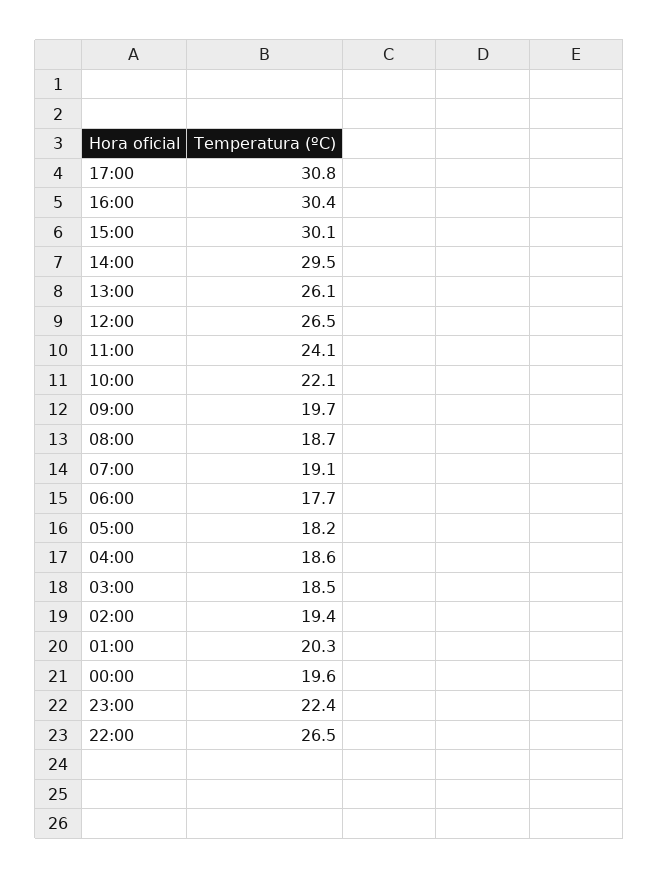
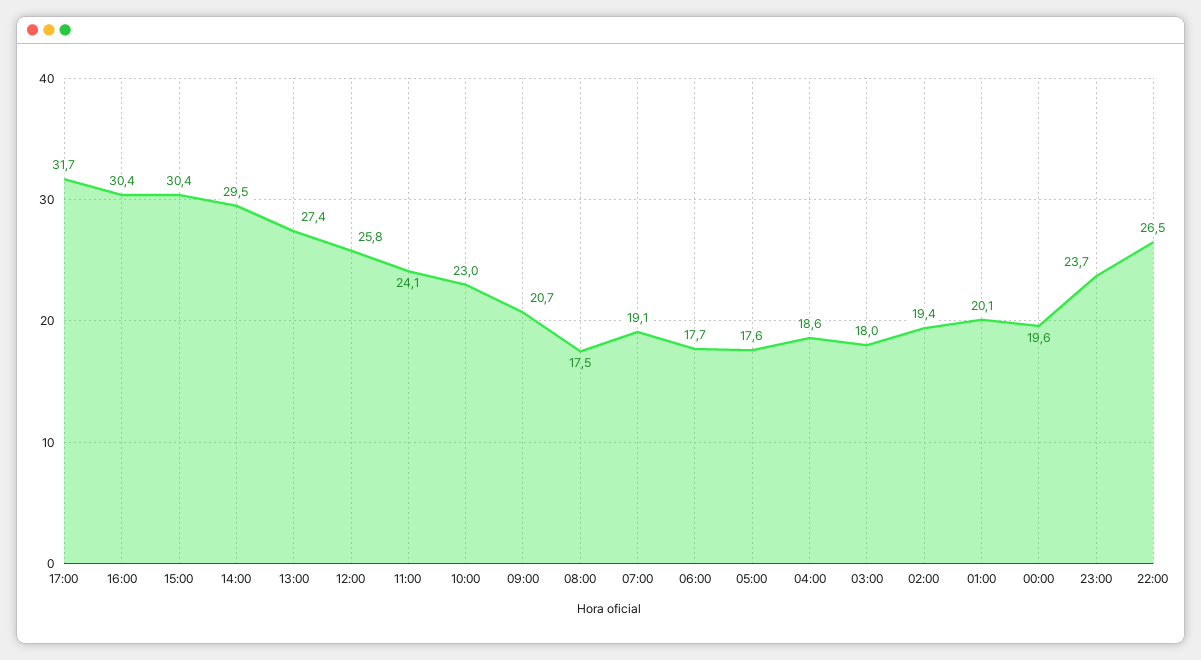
17:00: 30.8 -> 31.7
15:00: 30.1 -> 30.4
13:00: 26.1 -> 27.4
12:00: 26.5 -> 25.8
10:00: 22.1 -> 23
09:00: 19.7 -> 20.7
08:00: 18.7 -> 17.5
05:00: 18.2 -> 17.6
03:00: 18.5 -> 18
01:00: 20.3 -> 20.1
23:00: 22.4 -> 23.7

